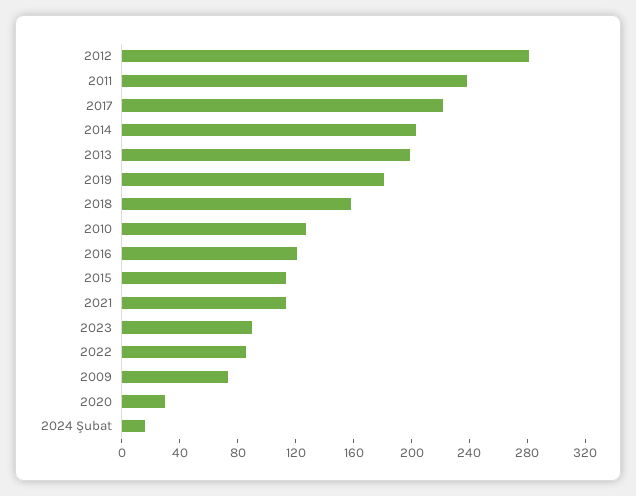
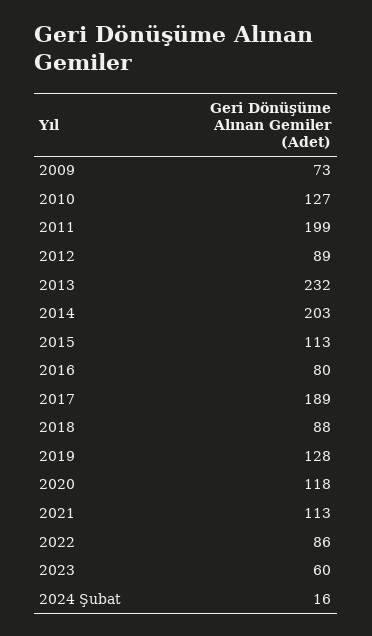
2012: 280 -> 89
2011: 240 -> 199
2017: 220 -> 189
2013: 200 -> 232
2019: 180 -> 128
2018: 160 -> 88
2016: 120 -> 80
2023: 90 -> 60
2020: 30 -> 118

